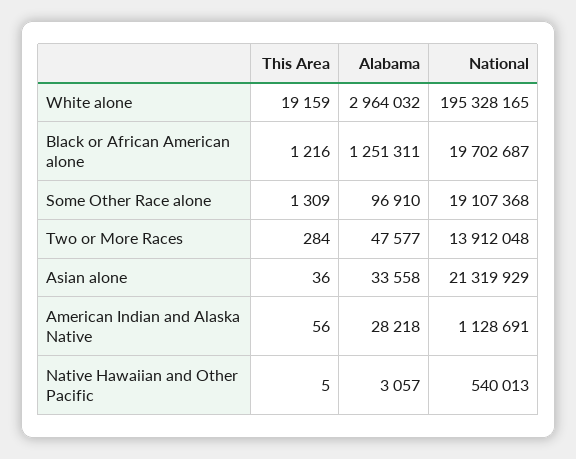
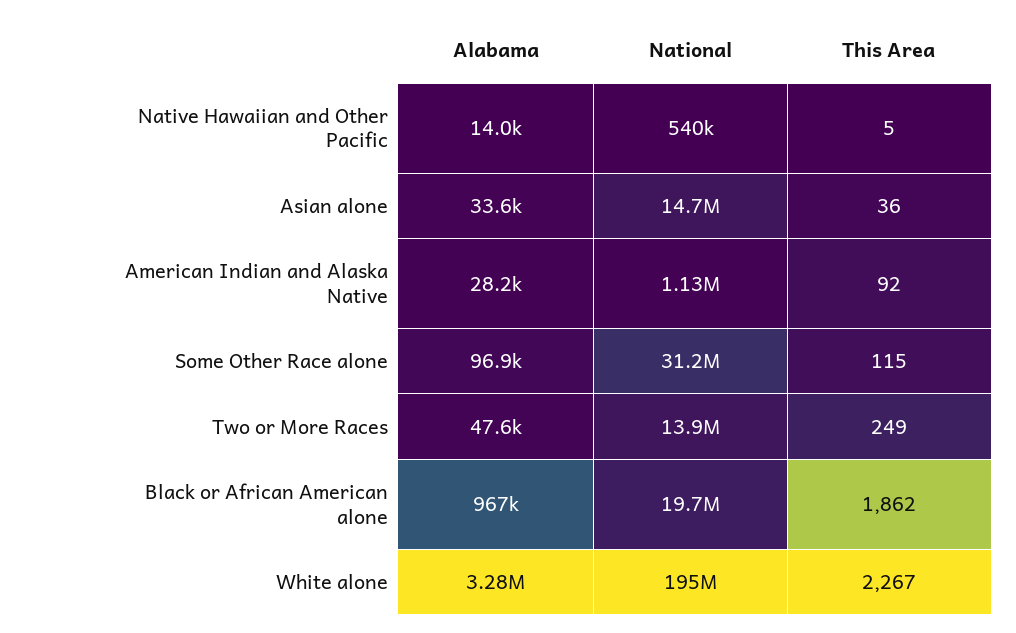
This Area, White alone: 19159 -> 2267
Alabama, White alone: 2964032 -> 3280000
This Area, Black or African American alone: 1216 -> 1862
Alabama, Black or African American alone: 1251311 -> 967000
This Area, Some Other Race alone: 1309 -> 115
National, Some Other Race alone: 19107368 -> 31200000
This Area, Two or More Races: 284 -> 249
National, Asian alone: 21319929 -> 14700000
This Area, American Indian and Alaska Native: 56 -> 92
Alabama, Native Hawaiian and Other Pacific: 3057 -> 14000

